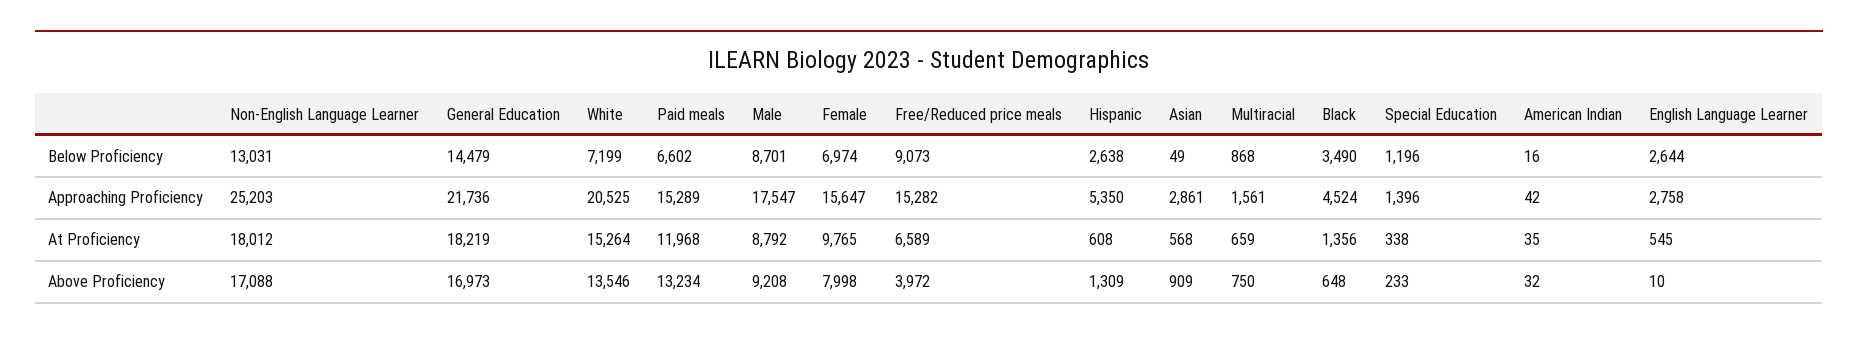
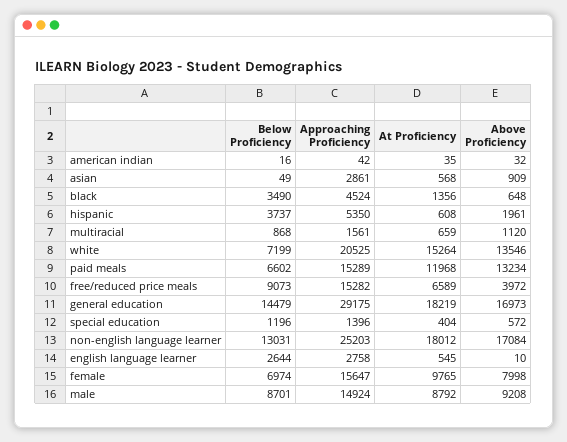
Hispanic, Below Proficiency: 2638 -> 3737
General Education, Approaching Proficiency: 21736 -> 29175
Male, Approaching Proficiency: 17547 -> 14924
Special Education, At Proficiency: 338 -> 404
Non-English Language Learner, Above Proficiency: 17088 -> 17084
Hispanic, Above Proficiency: 1309 -> 1961
Multiracial, Above Proficiency: 750 -> 1120
Special Education, Above Proficiency: 233 -> 572

